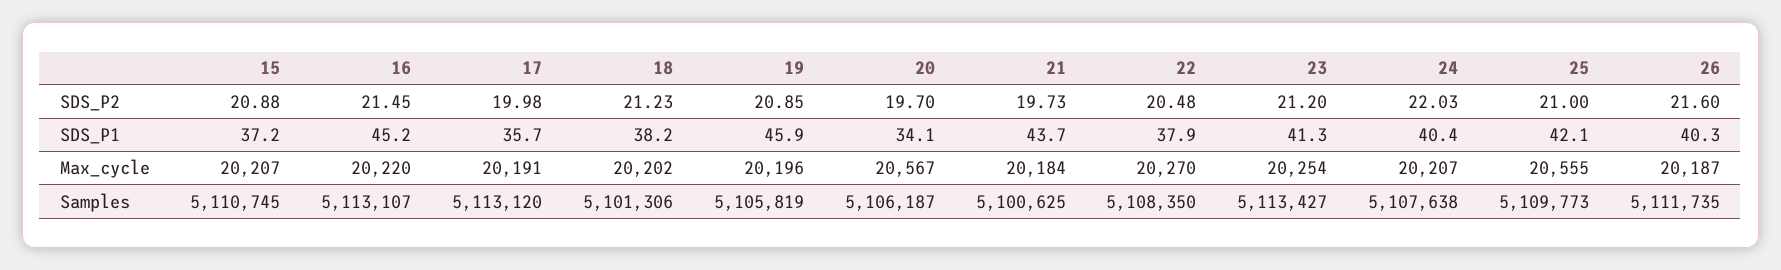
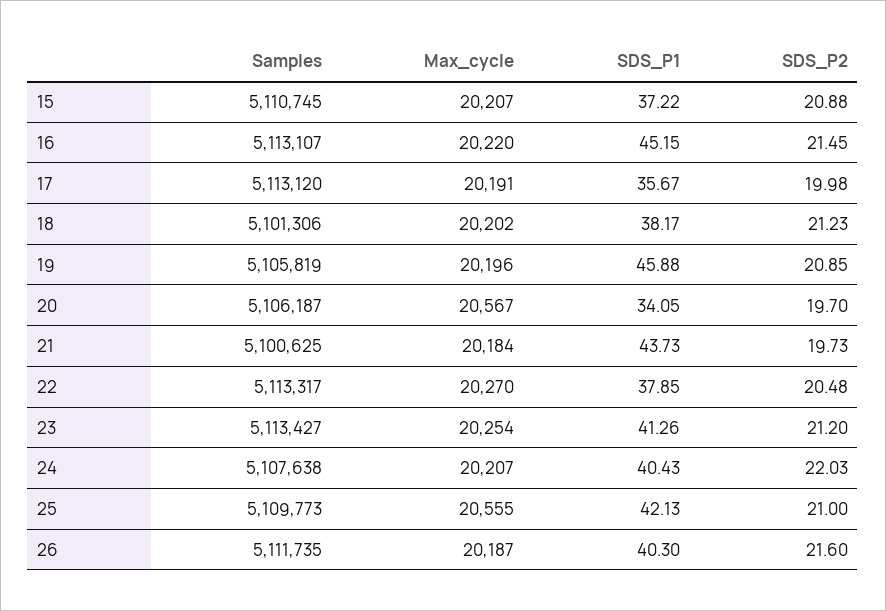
22, Samples: 5108350 -> 5113317

